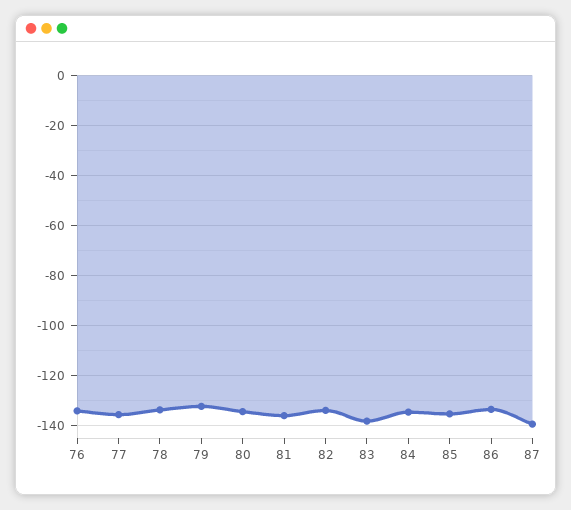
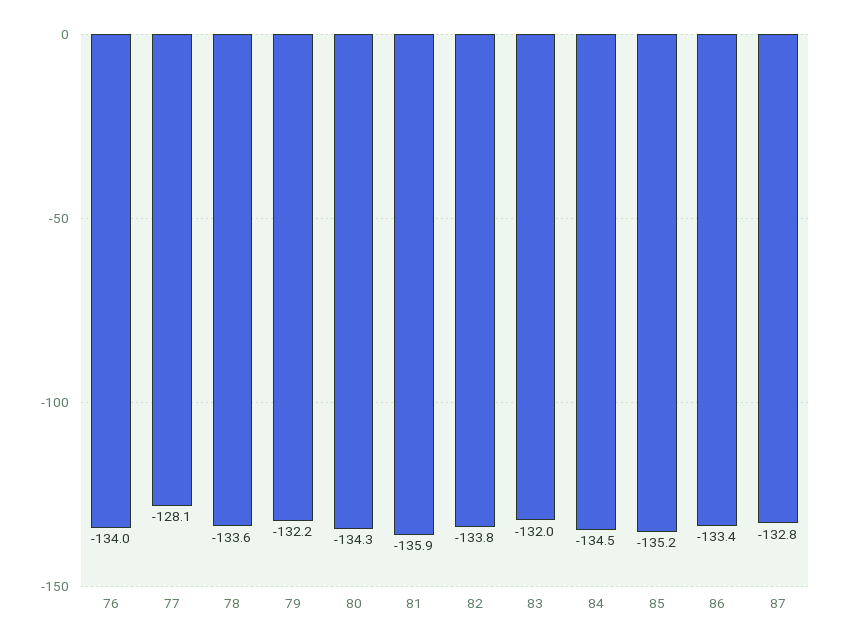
77: -135 -> -128.1
83: -137.5 -> -132
87: -140 -> -132.8

